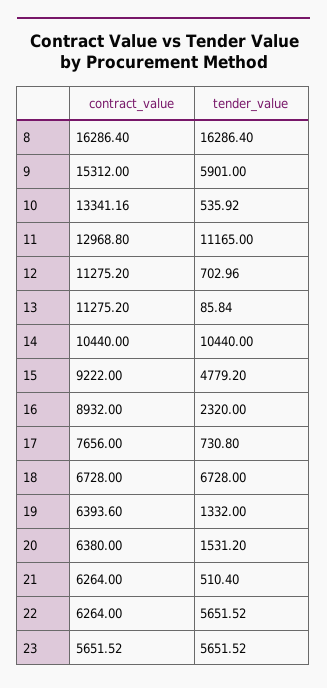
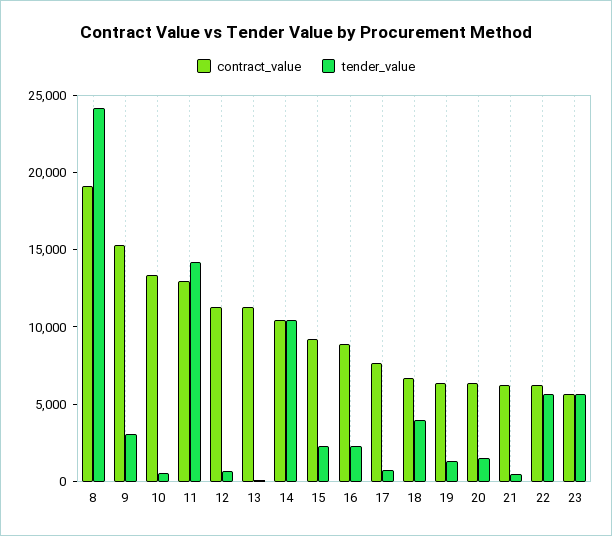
contract_value, 8: 16286.4 -> 19000
tender_value, 8: 16286.4 -> 24000
tender_value, 9: 5901 -> 3000
tender_value, 11: 11165 -> 14000
tender_value, 15: 4779.2 -> 2000
tender_value, 18: 6728 -> 4000

